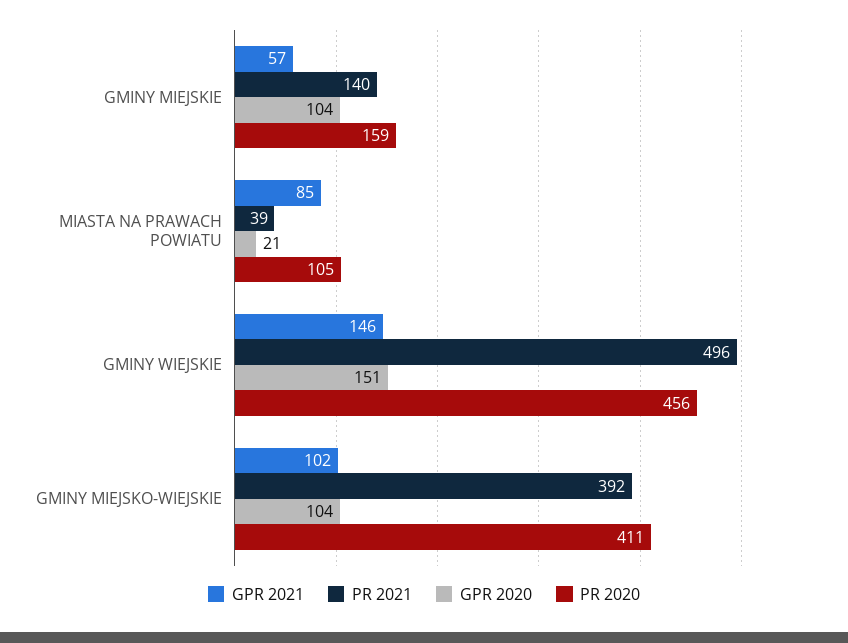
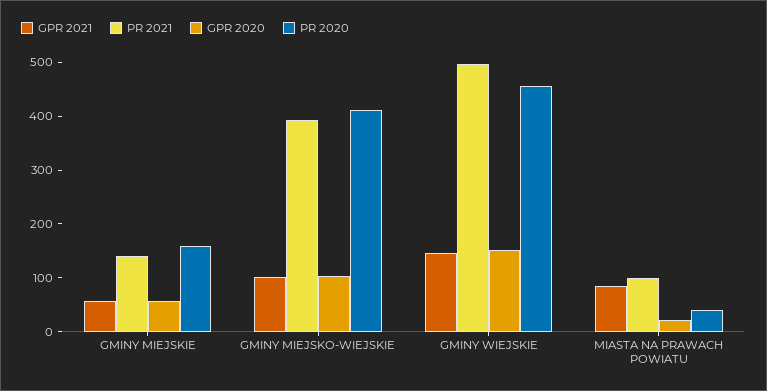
GPR 2020, GMINY MIEJSKIE: 104 -> 60
PR 2021, MIASTA NA PRAWACH POWIATU: 39 -> 100
PR 2020, MIASTA NA PRAWACH POWIATU: 105 -> 40

